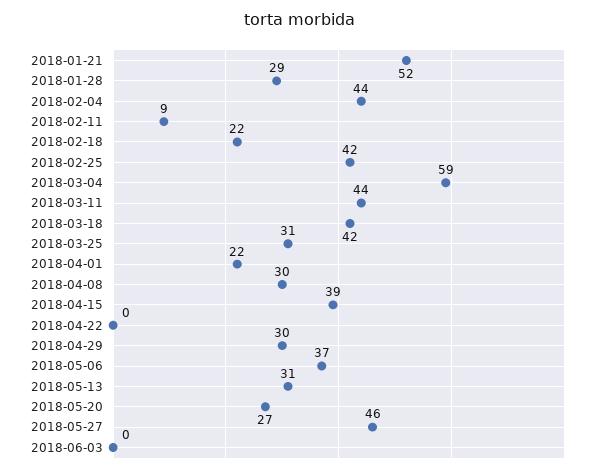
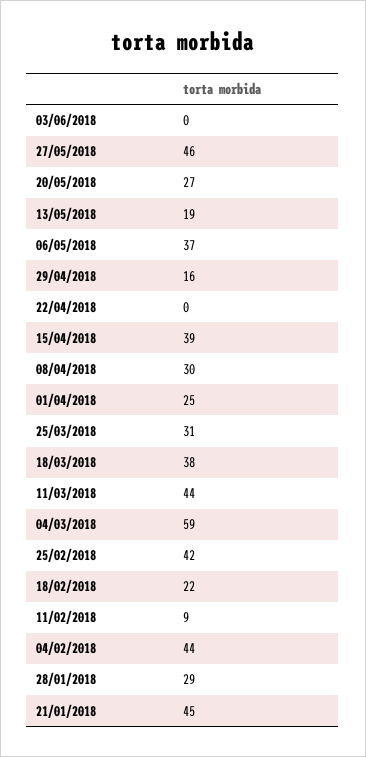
2018-01-21: 52 -> 45
2018-03-18: 42 -> 38
2018-04-01: 22 -> 25
2018-04-29: 30 -> 16
2018-05-13: 31 -> 19

